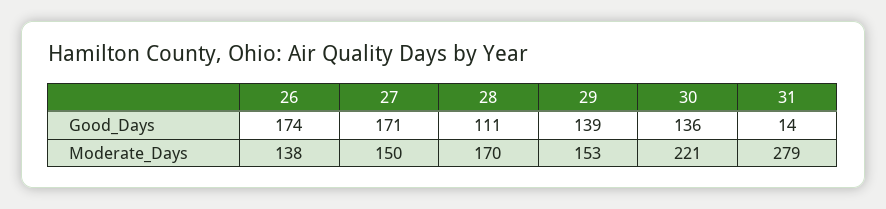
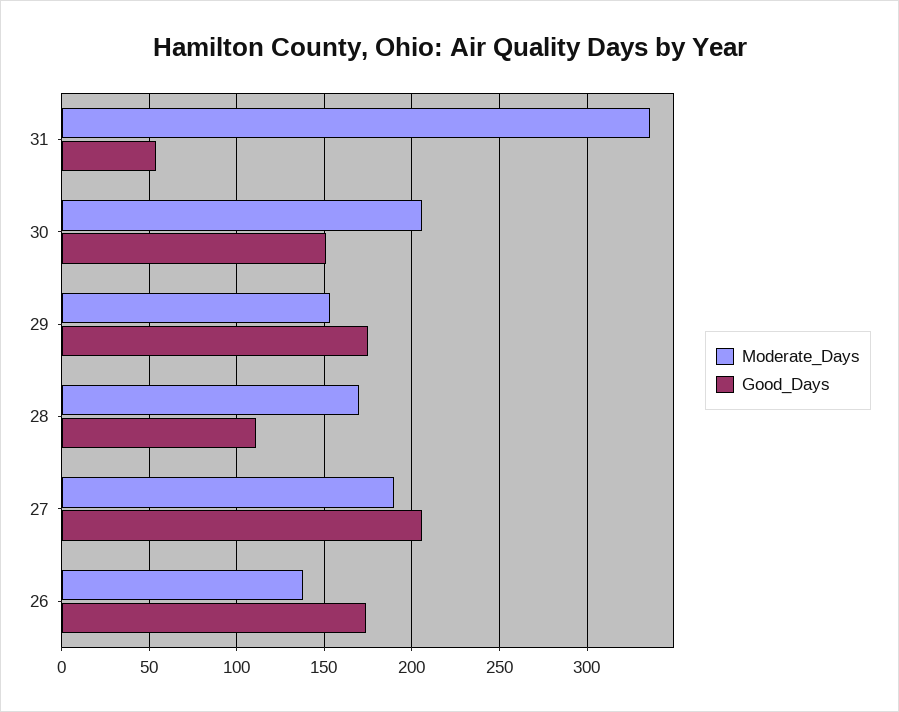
Good_Days, 27: 171 -> 205
Good_Days, 29: 139 -> 175
Good_Days, 30: 136 -> 150
Good_Days, 31: 14 -> 55
Moderate_Days, 27: 150 -> 190
Moderate_Days, 30: 221 -> 205
Moderate_Days, 31: 279 -> 335

